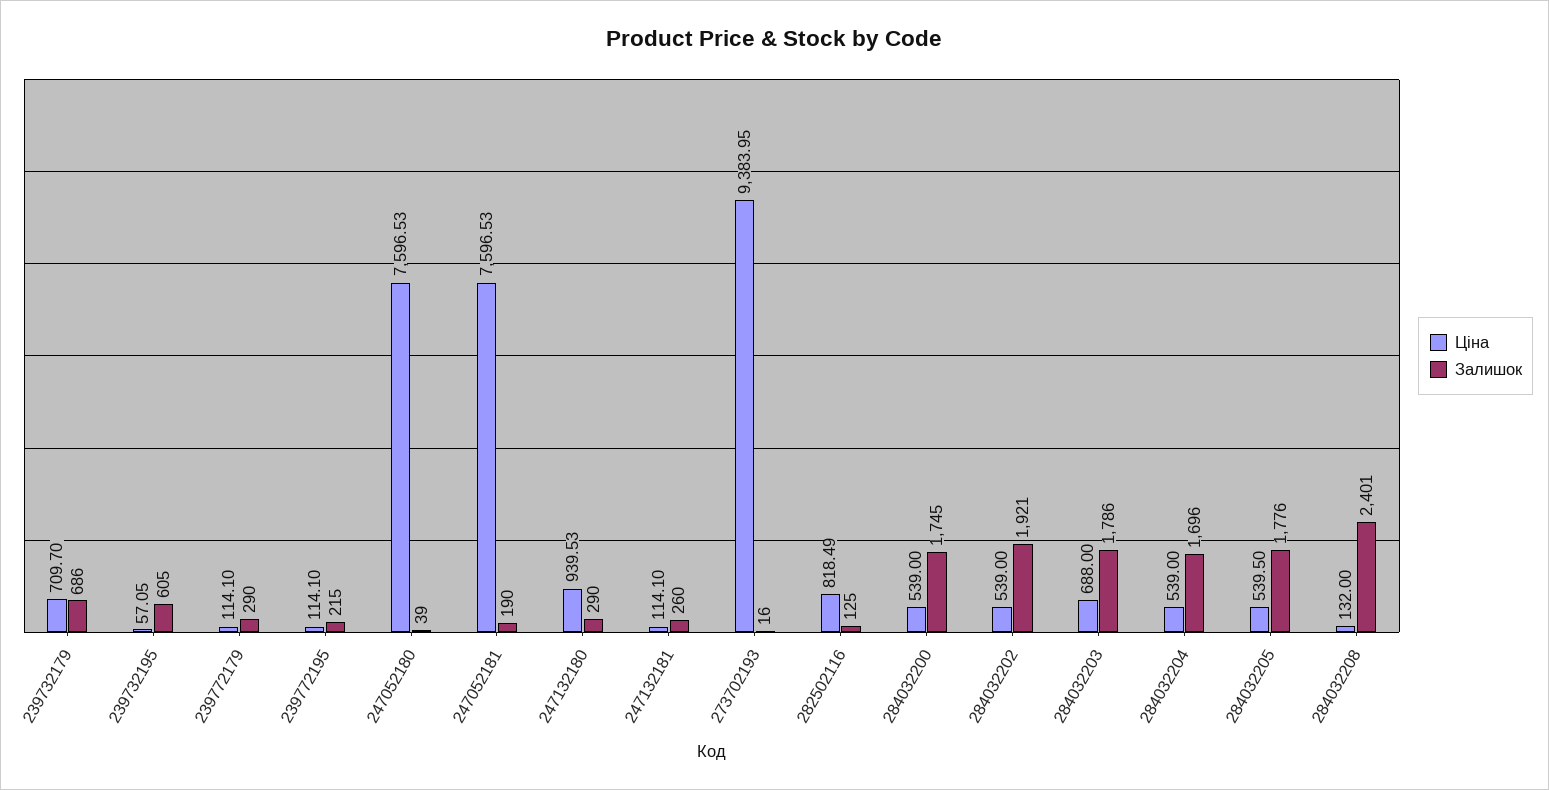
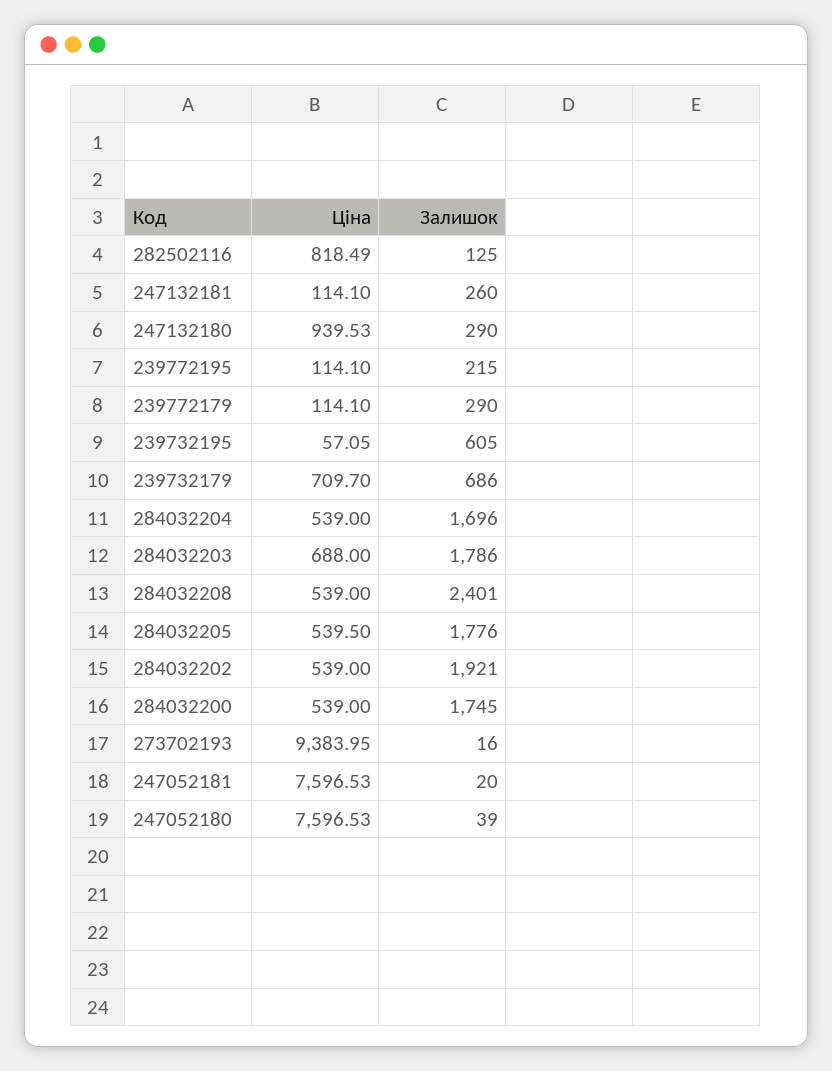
Залишок, 247052181: 190 -> 20
Ціна, 284032208: 132 -> 539

